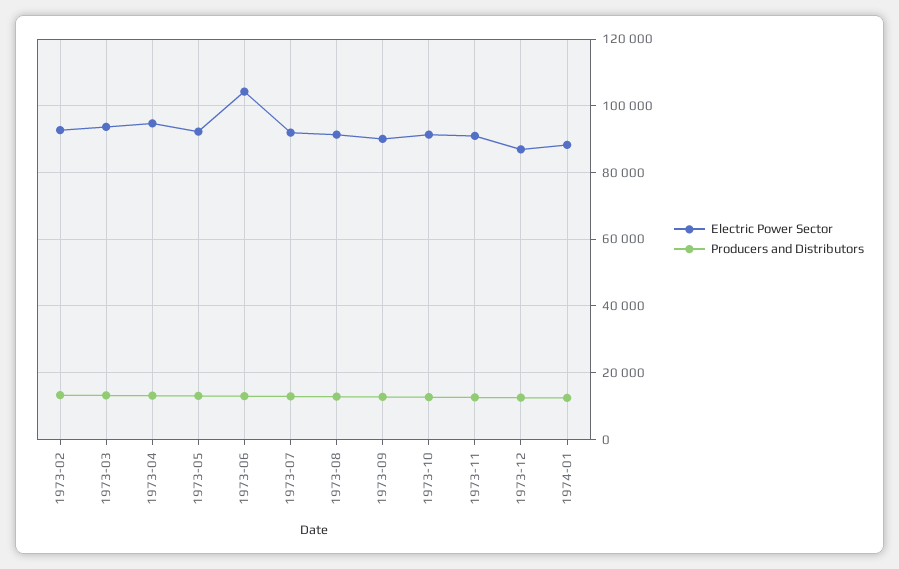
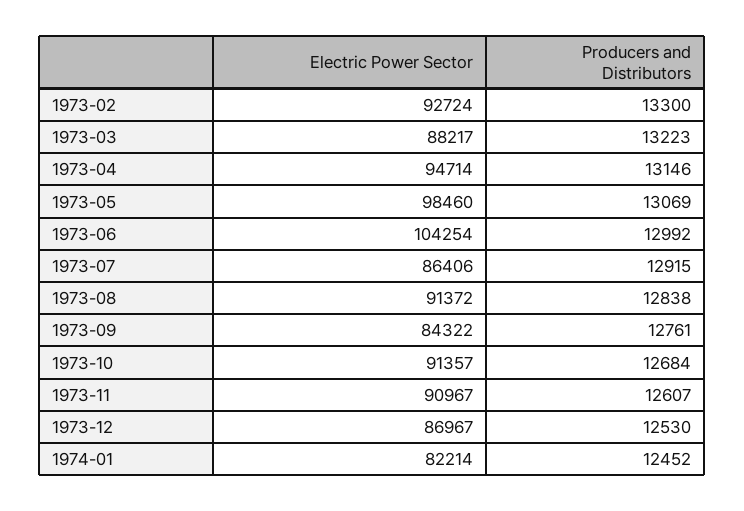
Electric Power Sector, 1973-03: 94000 -> 88217
Electric Power Sector, 1973-05: 92000 -> 98460
Electric Power Sector, 1973-07: 92000 -> 86406
Electric Power Sector, 1973-09: 90000 -> 84322
Electric Power Sector, 1974-01: 88000 -> 82214

